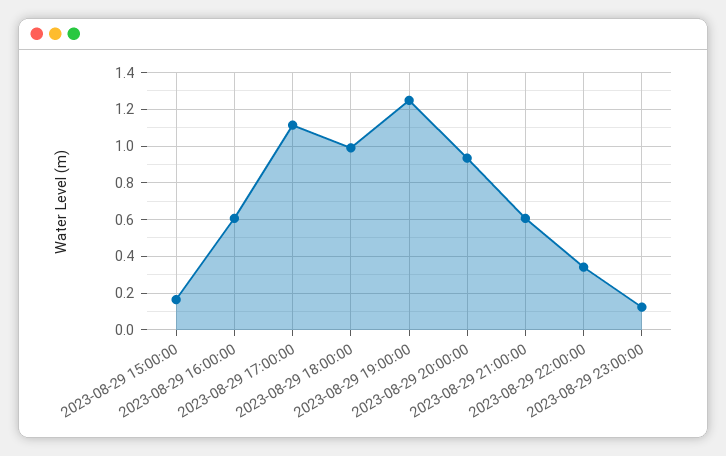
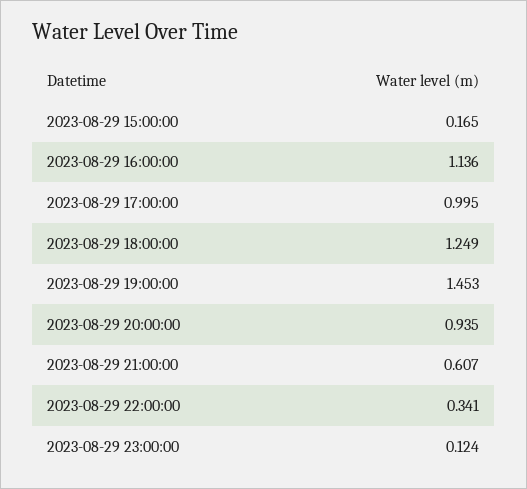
2023-08-29 16:00:00: 0.6 -> 1.136
2023-08-29 17:00:00: 1.1 -> 0.995
2023-08-29 18:00:00: 1 -> 1.249
2023-08-29 19:00:00: 1.25 -> 1.453

